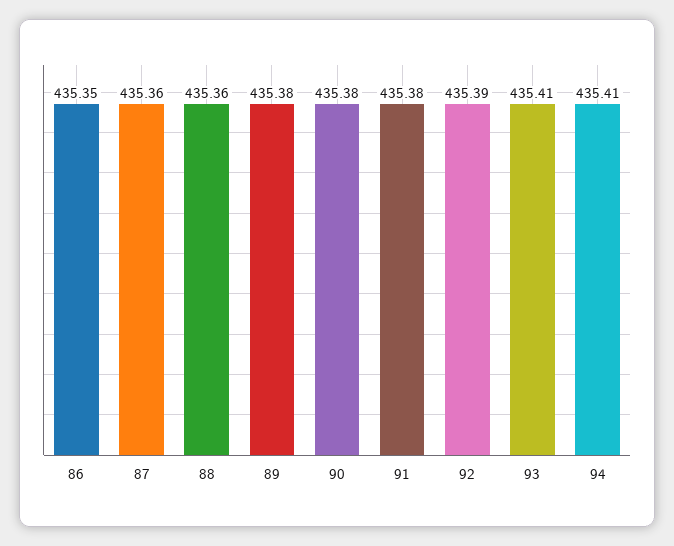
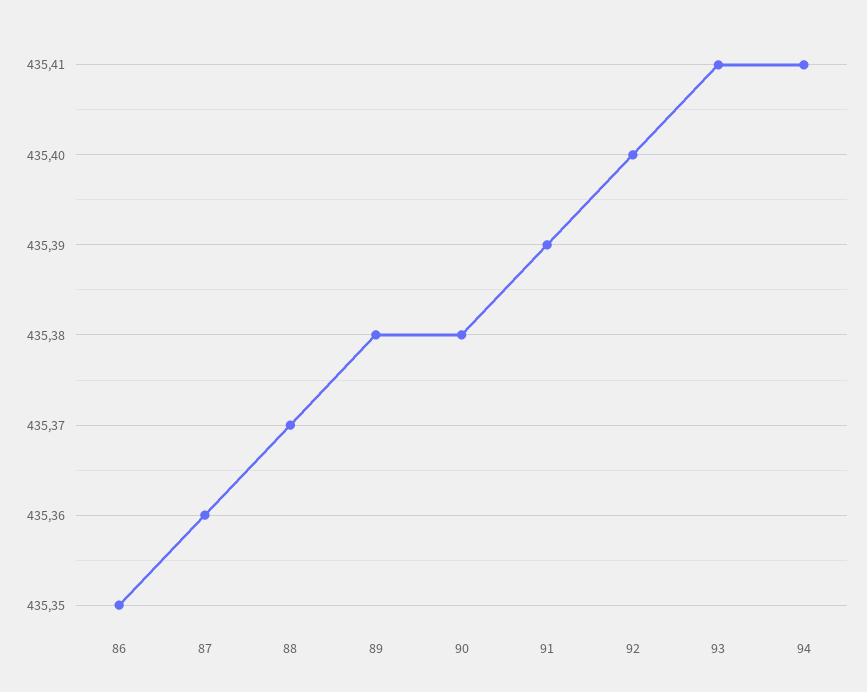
88: 435.36 -> 435.37
91: 435.38 -> 435.39
92: 435.39 -> 435.4

